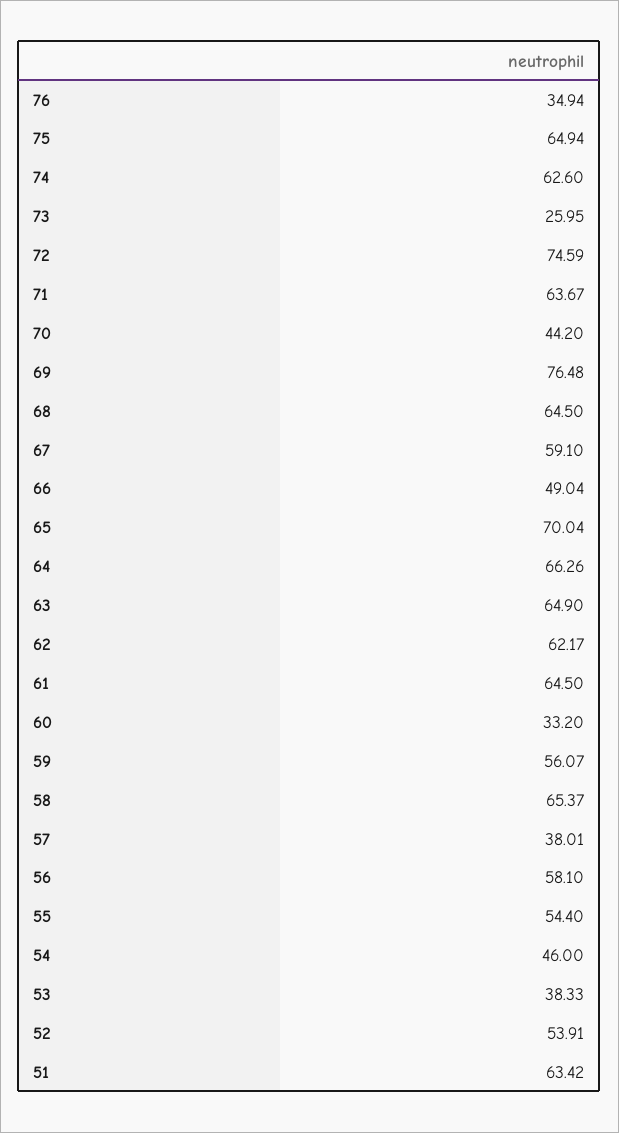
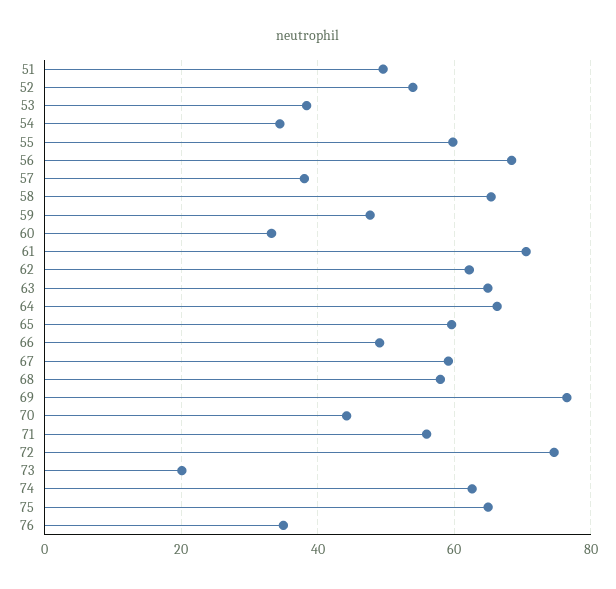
73: 25.95 -> 20
71: 63.67 -> 56
68: 64.5 -> 58
65: 70.04 -> 60
61: 64.5 -> 70
59: 56.07 -> 48
56: 58.1 -> 68
55: 54.4 -> 60
54: 46 -> 34
51: 63.42 -> 50

